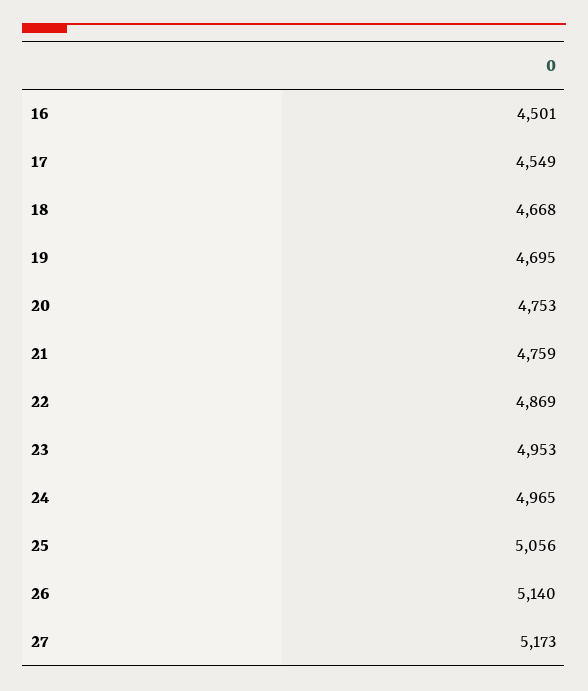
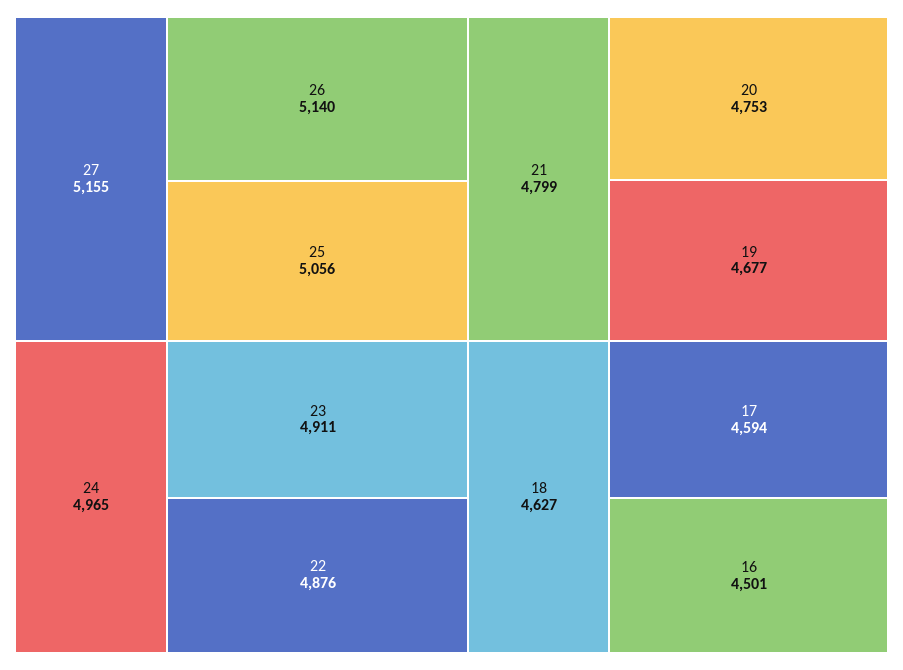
17: 4549 -> 4594
18: 4668 -> 4627
19: 4695 -> 4677
21: 4759 -> 4799
22: 4869 -> 4876
23: 4953 -> 4911
27: 5173 -> 5155

